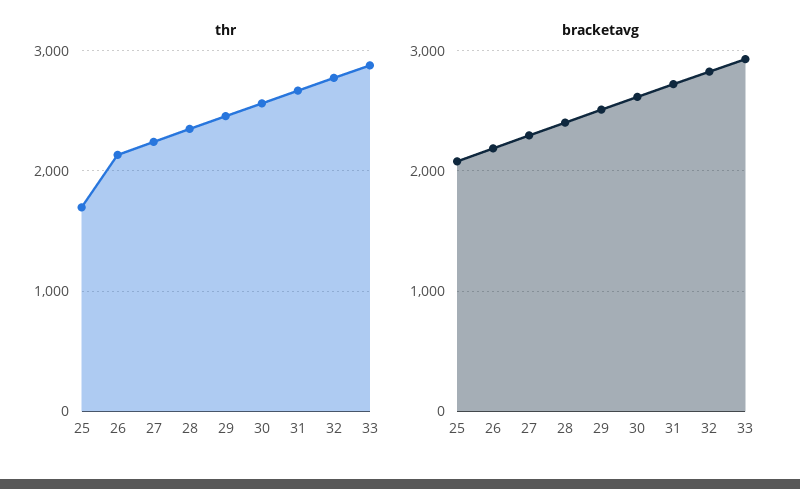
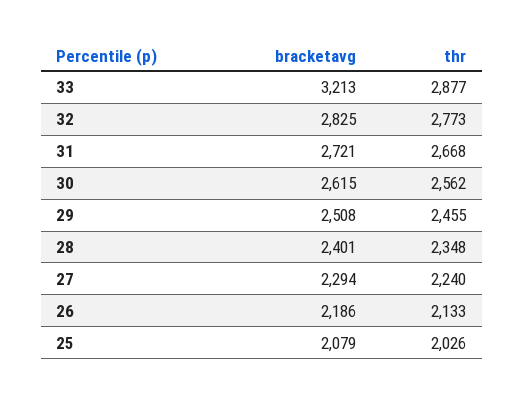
thr, 25: 1700 -> 2026
bracketavg, 33: 2900 -> 3213

